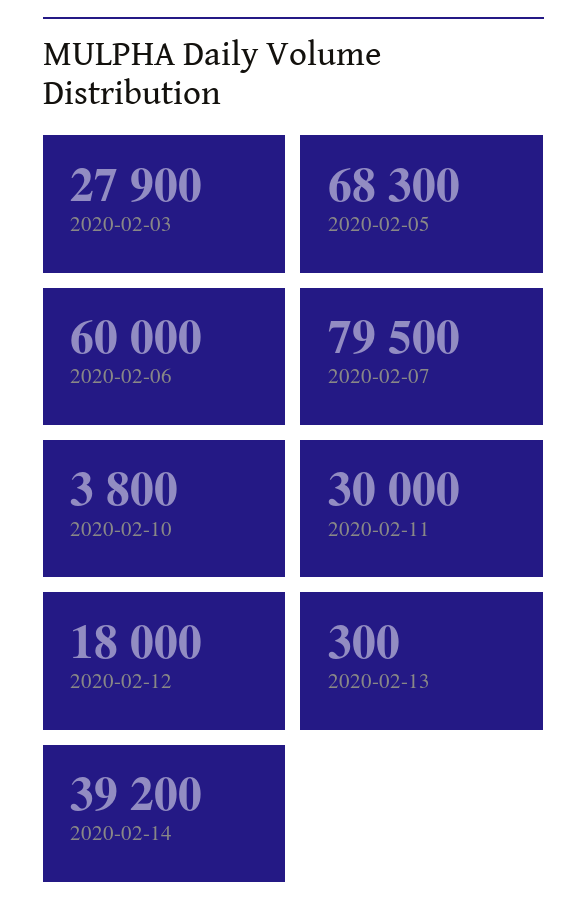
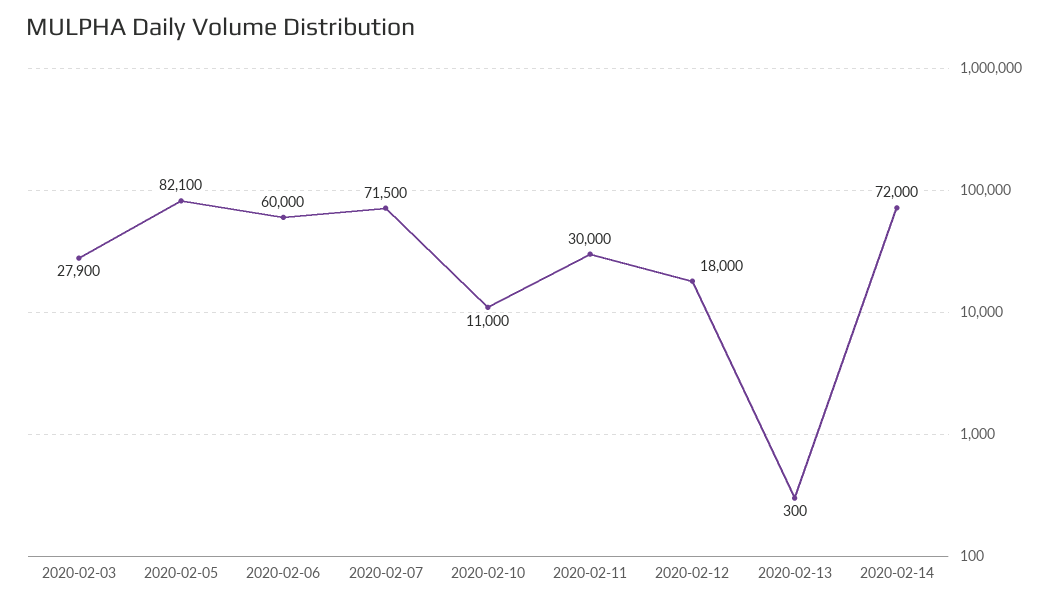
2020-02-05: 68300 -> 82100
2020-02-07: 79500 -> 71500
2020-02-10: 3800 -> 11000
2020-02-14: 39200 -> 72000

